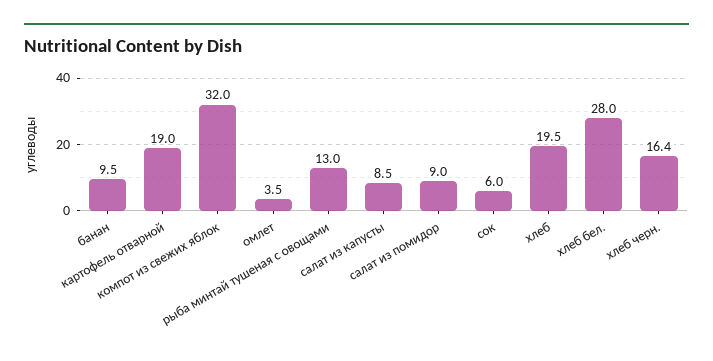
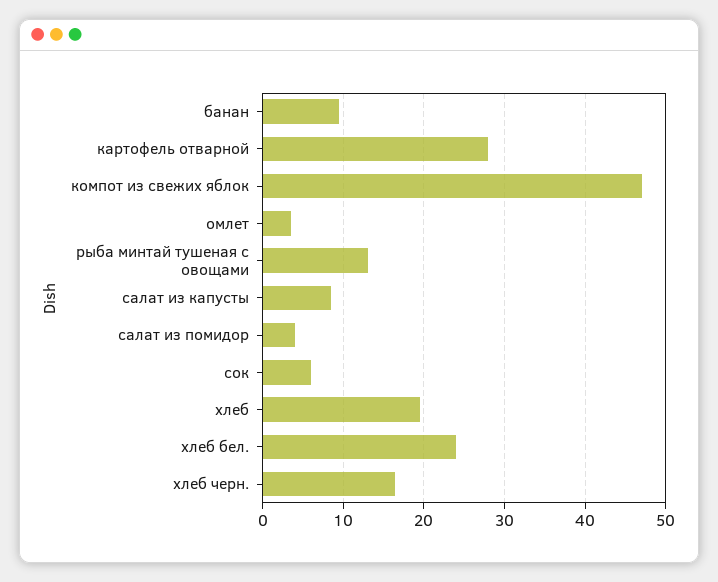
картофель отварной: 19 -> 28
компот из свежих яблок: 32 -> 47
салат из помидор: 9 -> 4
хлеб бел.: 28 -> 24

